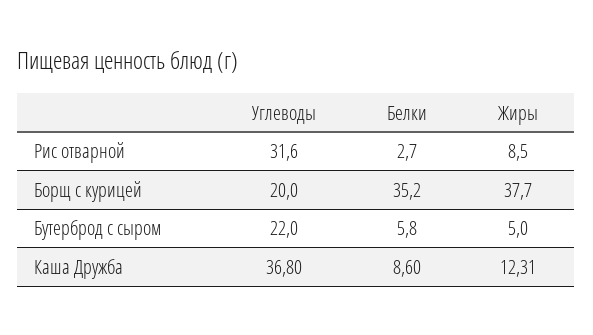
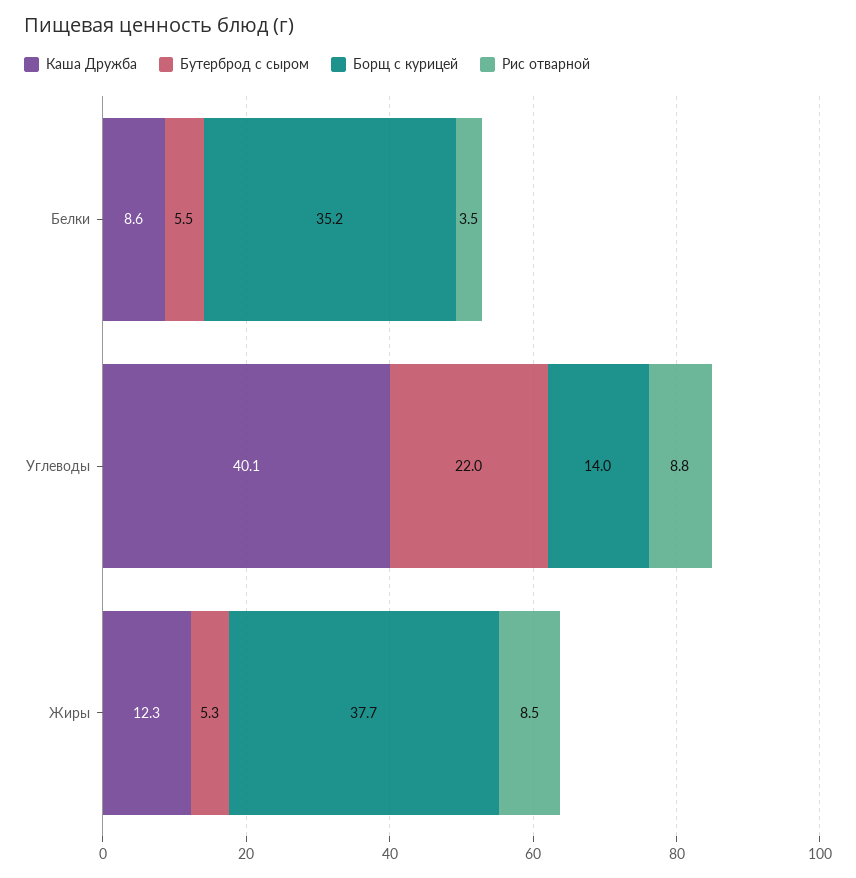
Рис отварной, Углеводы: 31.6 -> 8.8
Рис отварной, Белки: 2.7 -> 3.5
Борщ с курицей, Углеводы: 20 -> 14
Бутерброд с сыром, Белки: 5.8 -> 5.5
Бутерброд с сыром, Жиры: 5 -> 5.3
Каша Дружба, Углеводы: 36.8 -> 40.1

